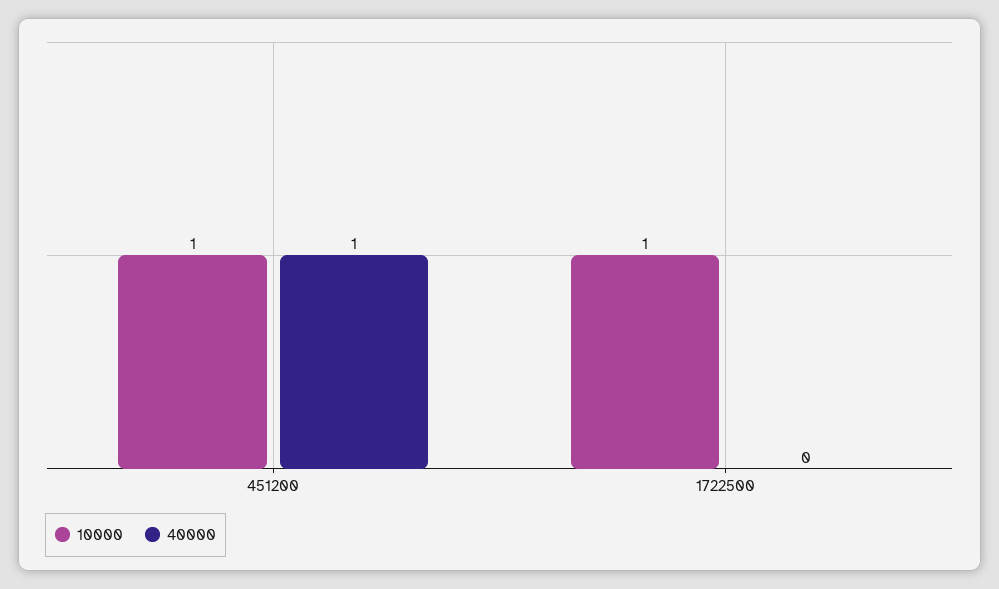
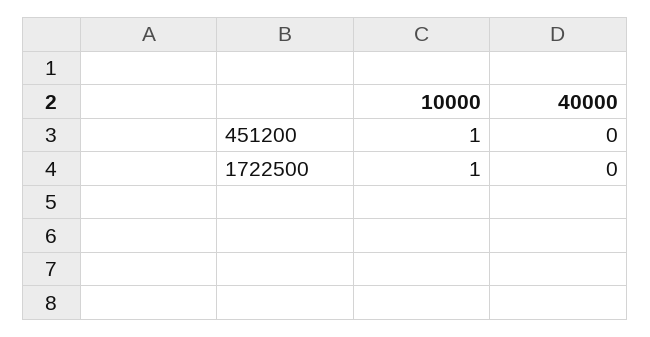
40000, 451200: 1 -> 0

